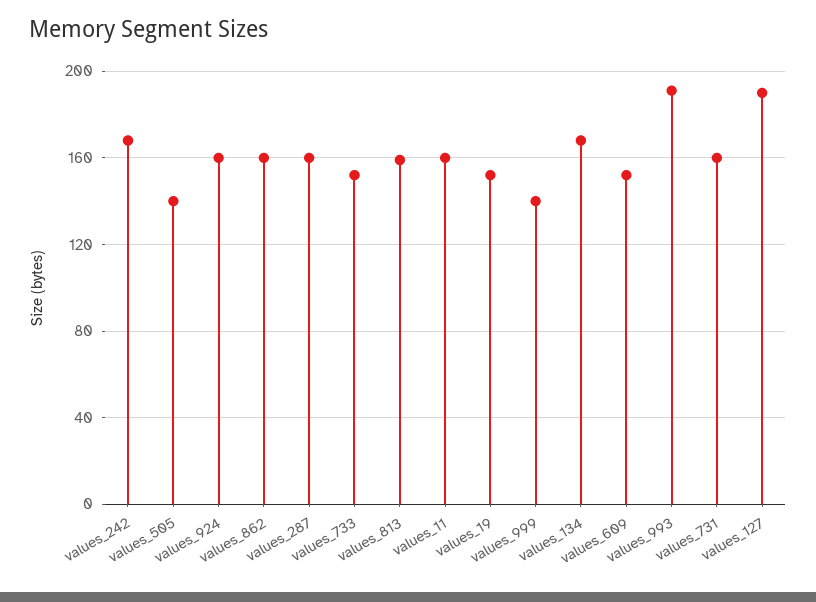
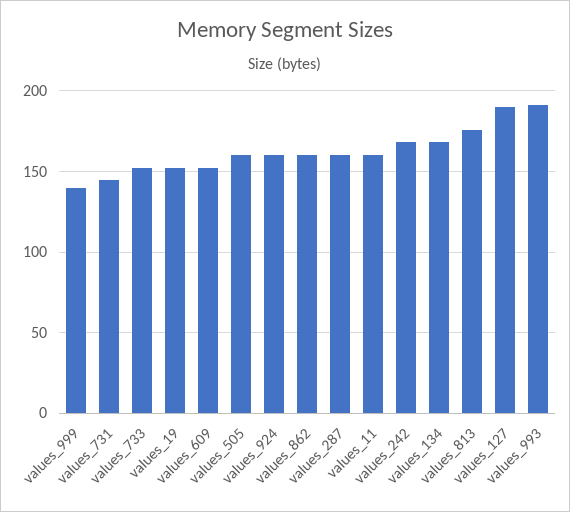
values_505: 140 -> 160
values_813: 160 -> 175
values_731: 160 -> 145

